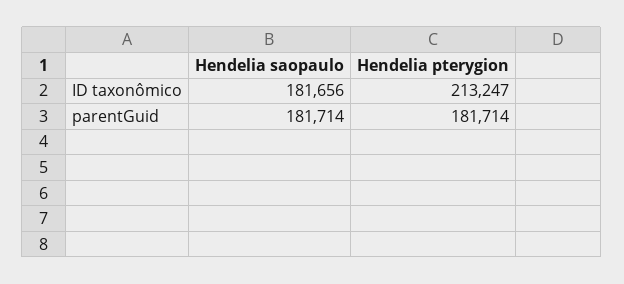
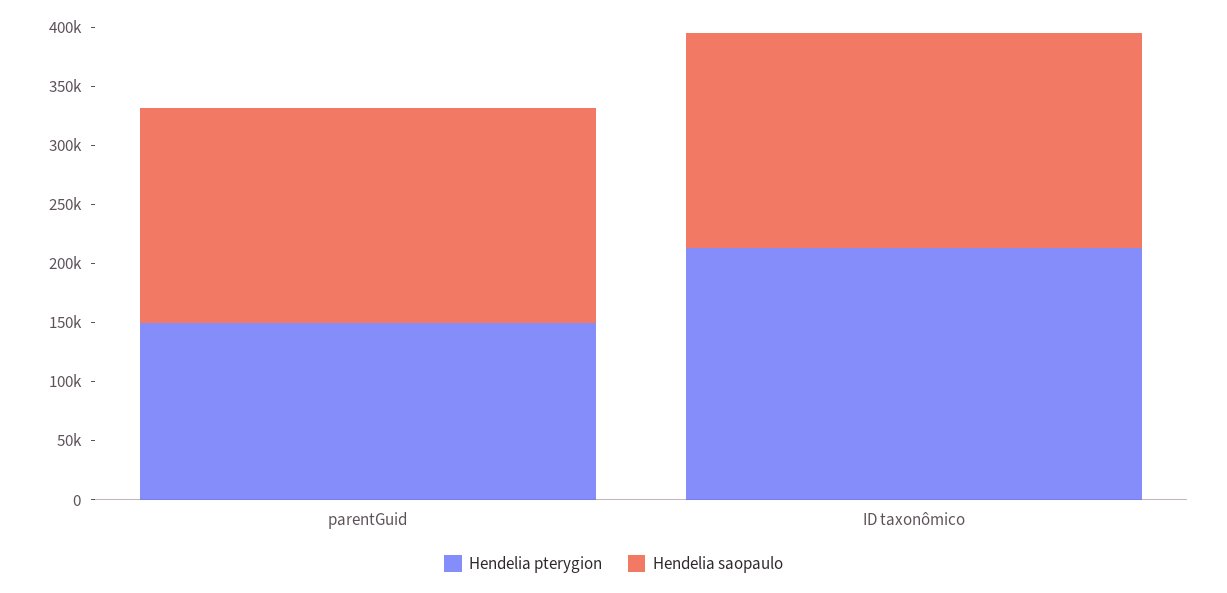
Hendelia pterygion, parentGuid: 181714 -> 150000

